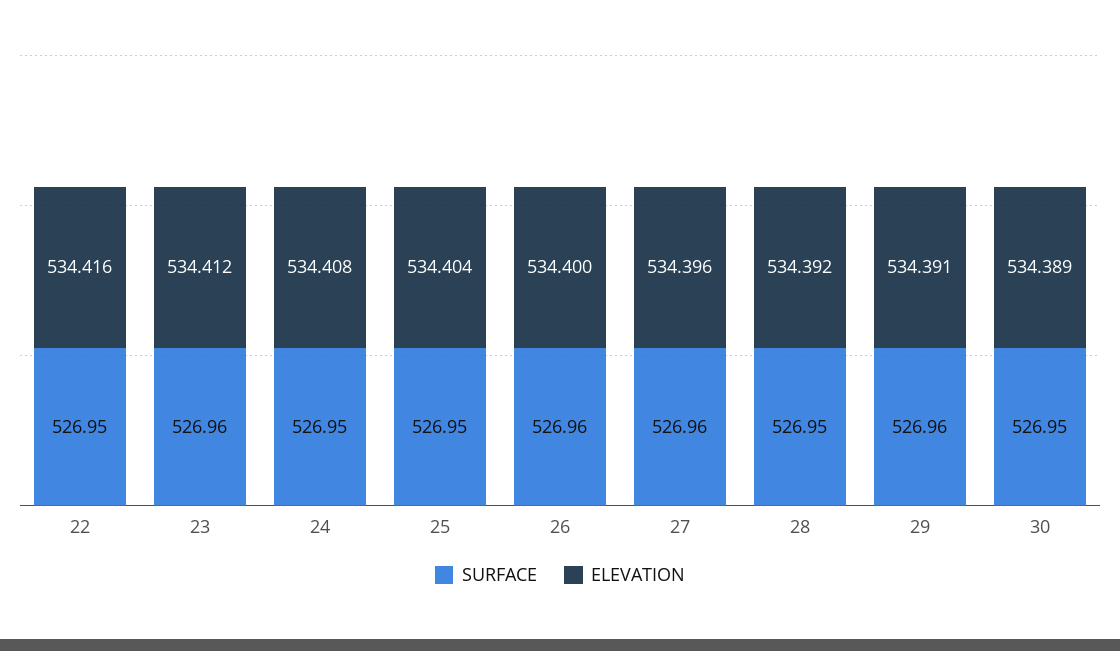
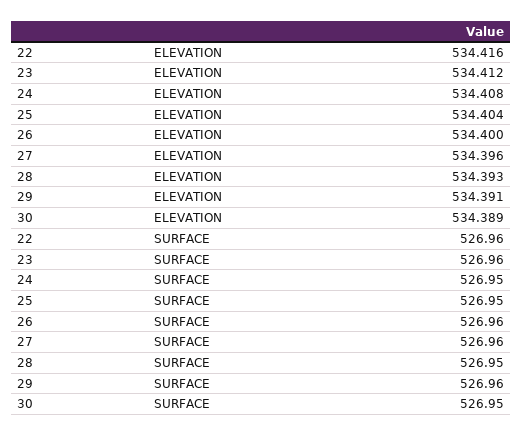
SURFACE, 22: 526.95 -> 526.96
ELEVATION, 28: 534.392 -> 534.393

